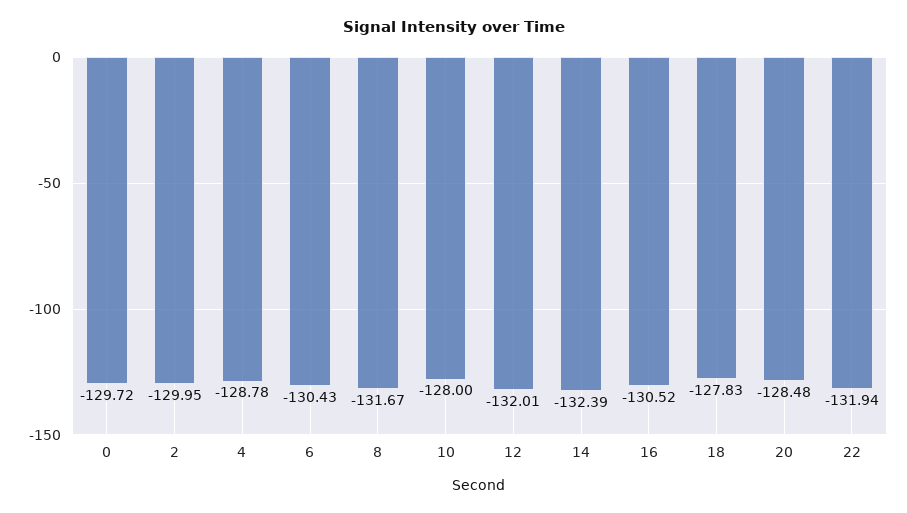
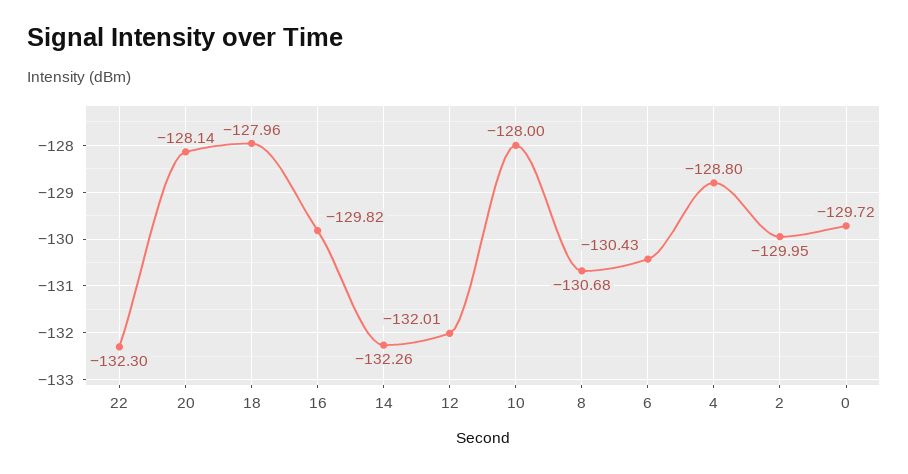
4: -128.78 -> -128.8
8: -131.67 -> -130.68
14: -132.39 -> -132.26
16: -130.52 -> -129.82
18: -127.83 -> -127.96
20: -128.48 -> -128.14
22: -131.94 -> -132.3

